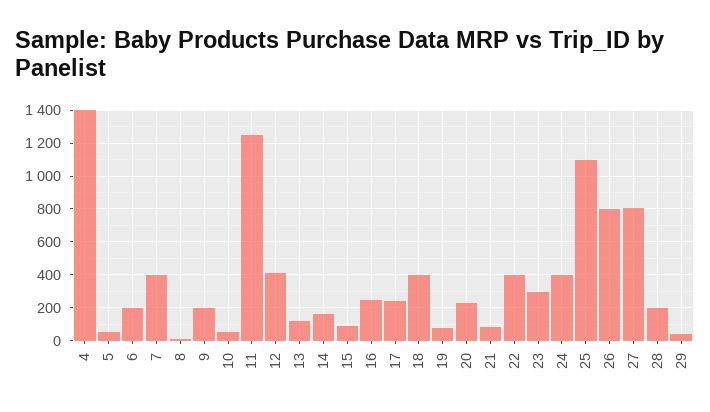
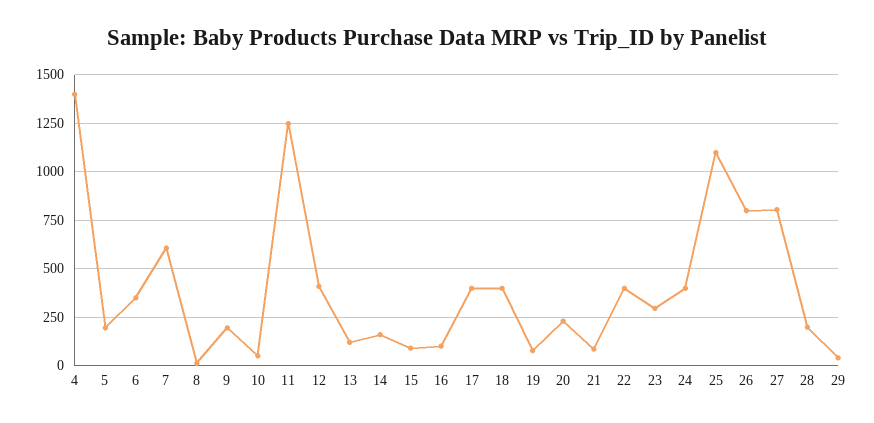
5: 50 -> 200
6: 200 -> 350
7: 400 -> 600
16: 250 -> 100
17: 250 -> 400

